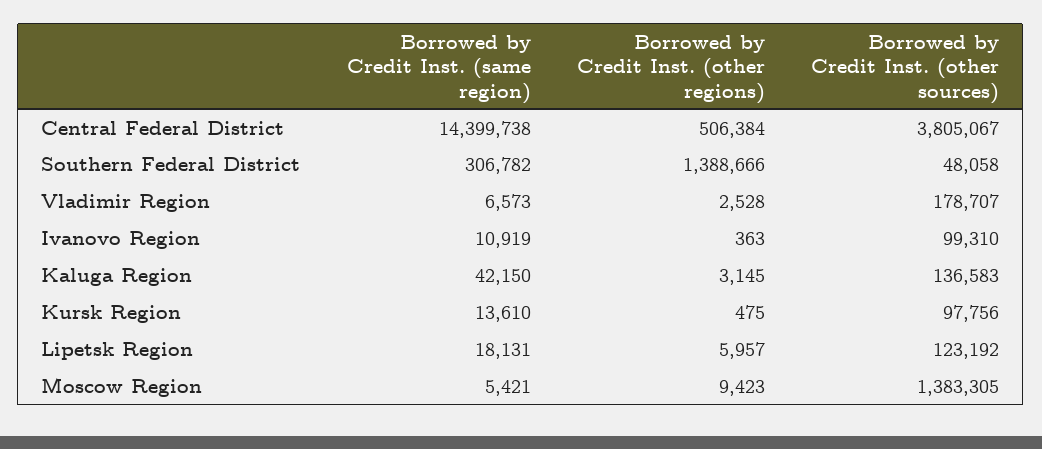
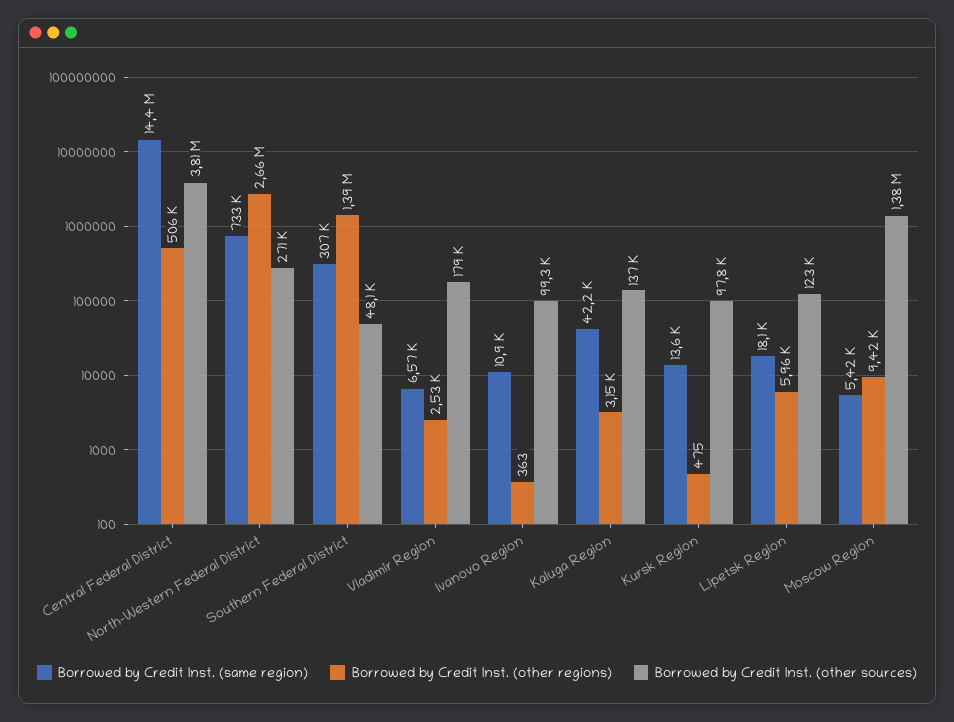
Borrowed by Credit Inst. (same region), North-Western Federal District: none -> 733000
Borrowed by Credit Inst. (other regions), North-Western Federal District: none -> 2660000
Borrowed by Credit Inst. (other sources), North-Western Federal District: none -> 271000

